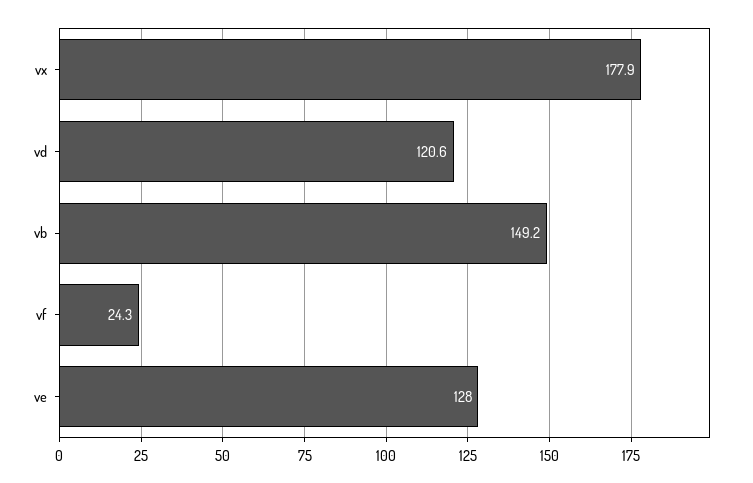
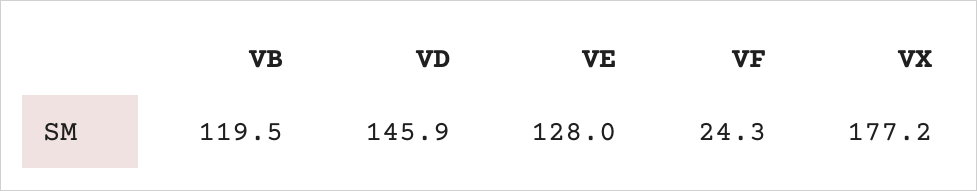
vx: 177.9 -> 177.2
vd: 120.6 -> 145.9
vb: 149.2 -> 119.5

